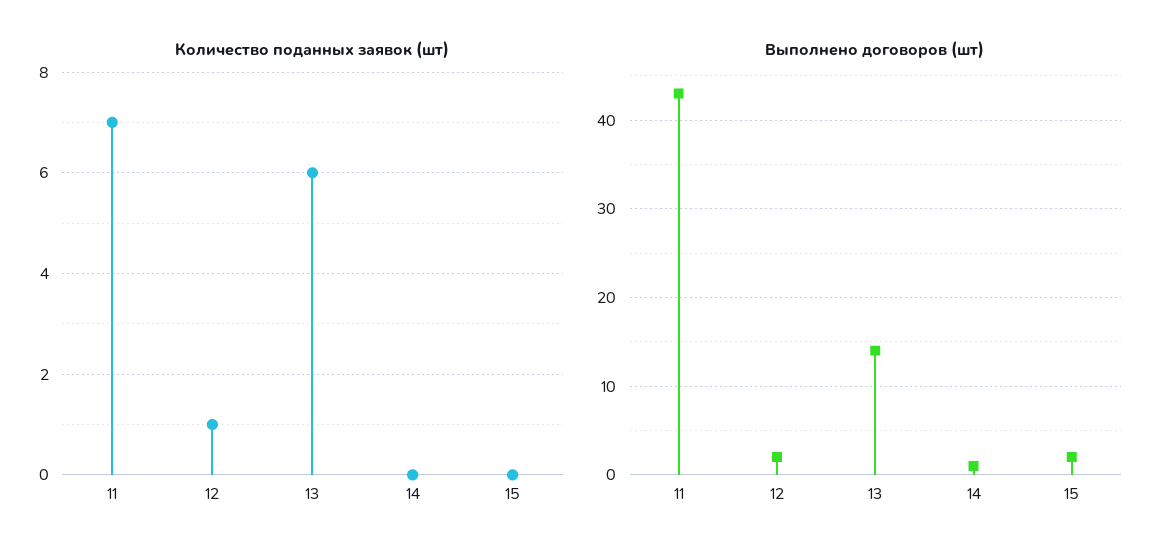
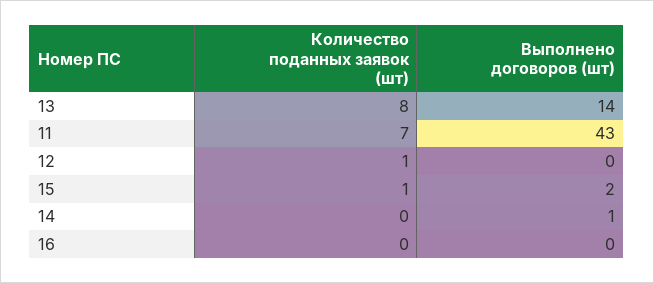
Количество поданных заявок (шт), 13: 6 -> 8
Количество поданных заявок (шт), 15: 0 -> 1
Выполнено договоров (шт), 12: 2 -> 0
Количество поданных заявок (шт), 16: none -> 0
Выполнено договоров (шт), 16: none -> 0

